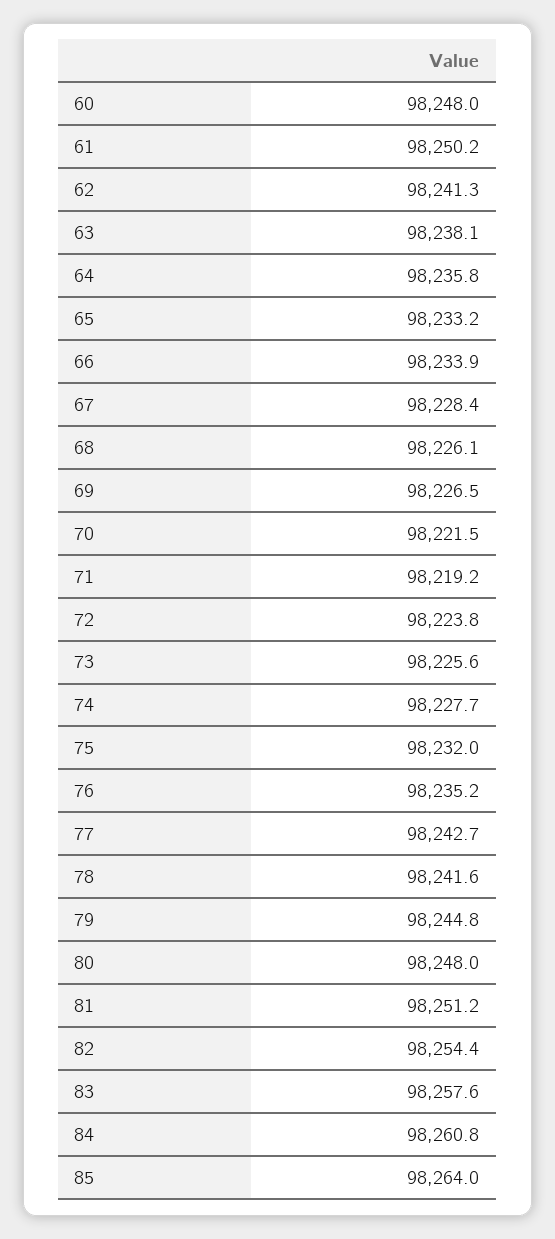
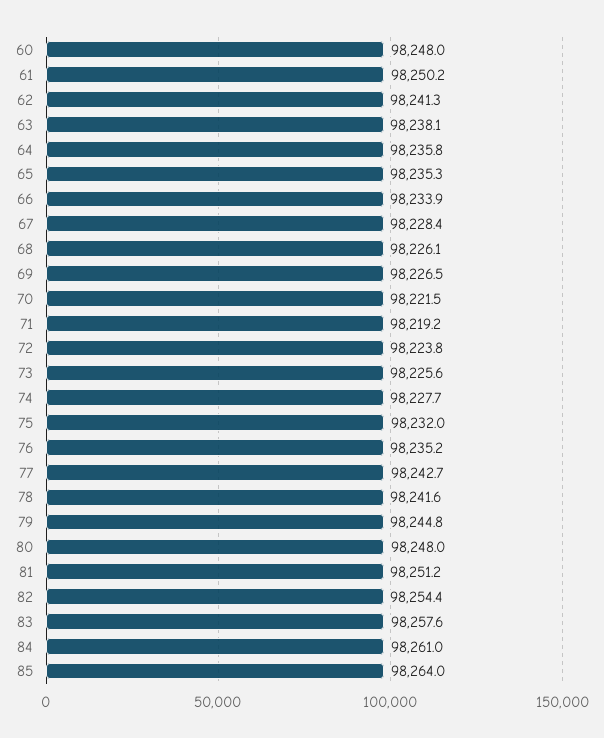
65: 98233.2 -> 98235.3
84: 98260.8 -> 98261

